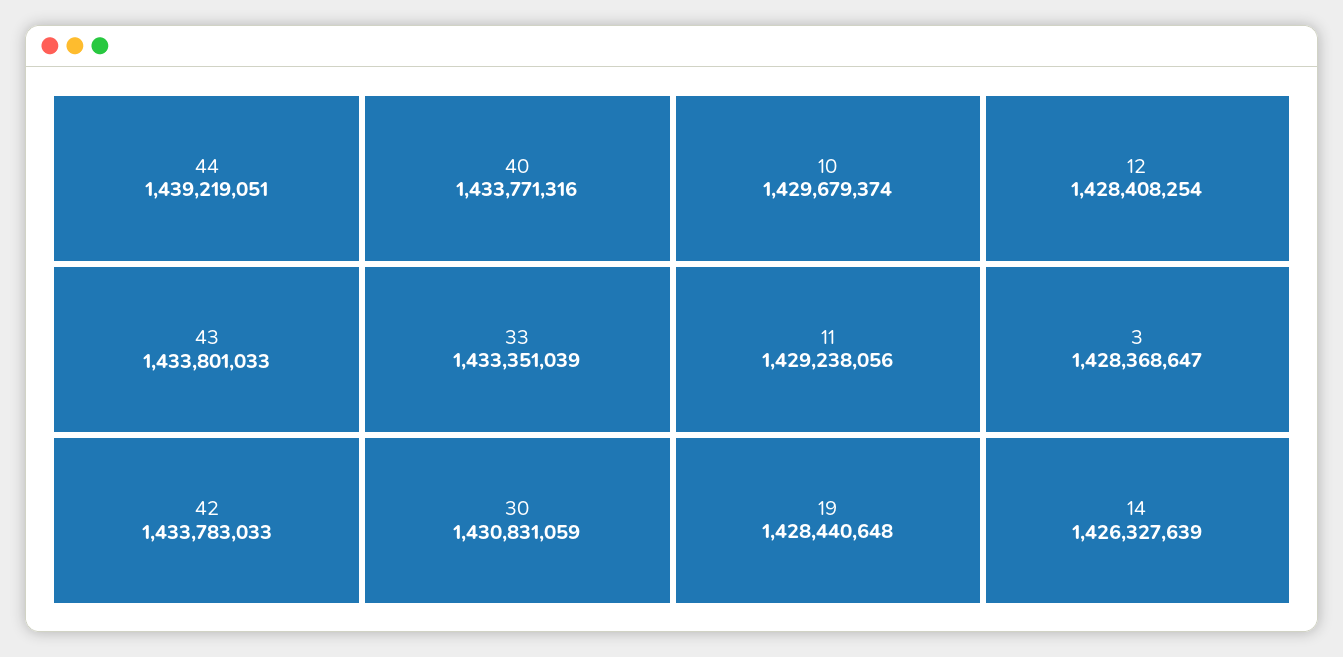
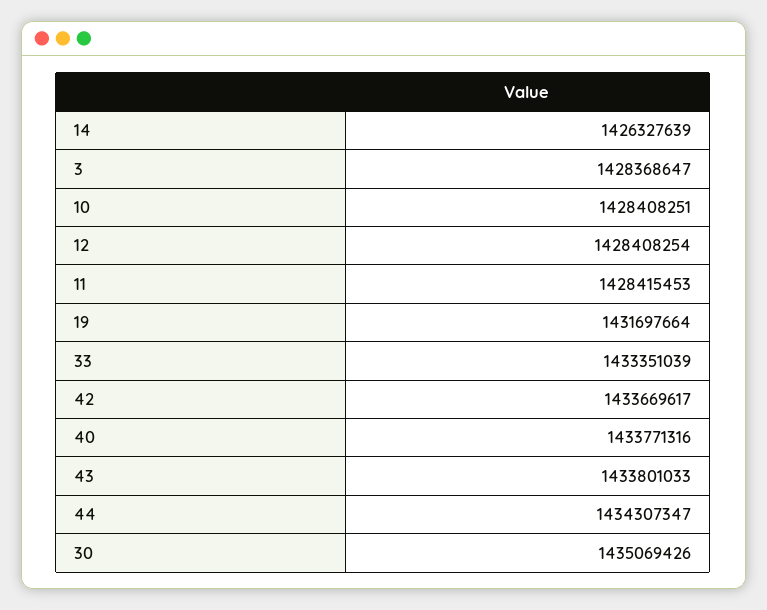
44: 1439219051 -> 1434307347
42: 1433783033 -> 1433669617
30: 1430831059 -> 1435069426
10: 1429679374 -> 1428408251
11: 1429238056 -> 1428415453
19: 1428440648 -> 1431697664

